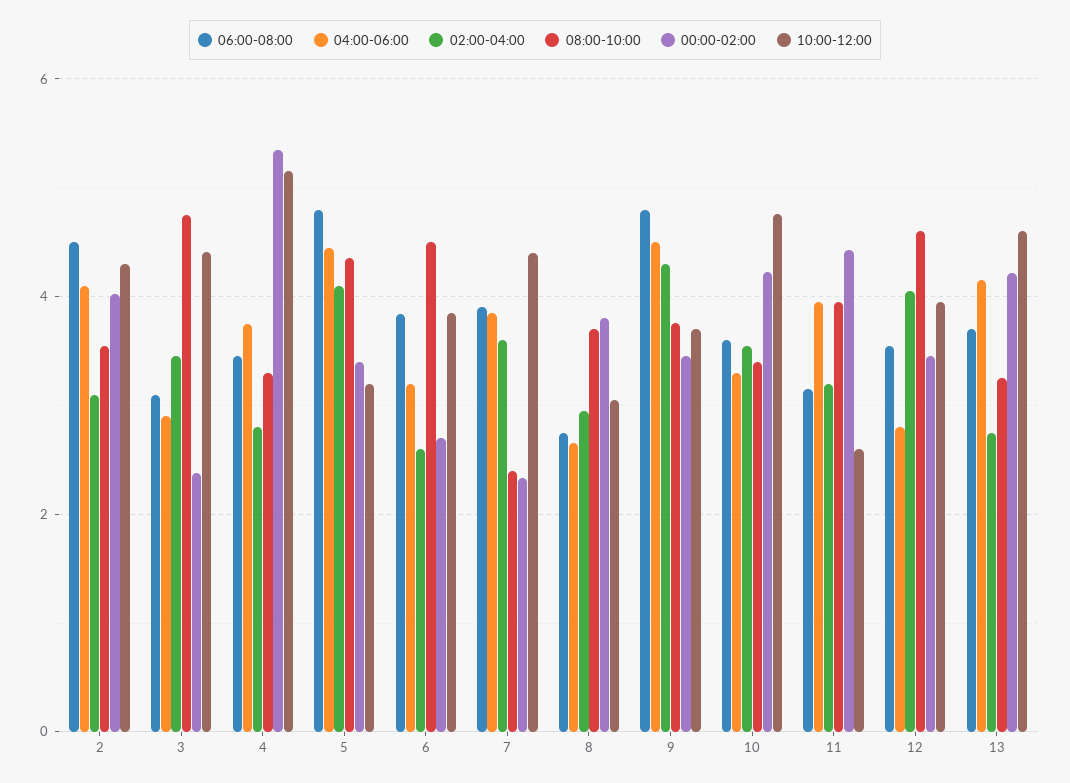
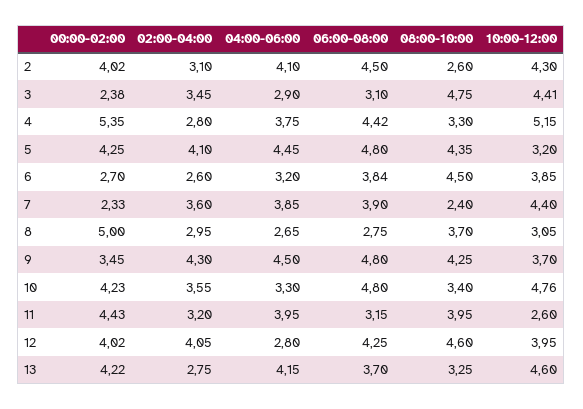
08:00-10:00, 2: 3.6 -> 2.6
06:00-08:00, 4: 3.4 -> 4.42
00:00-02:00, 5: 3.4 -> 4.25
00:00-02:00, 8: 3.8 -> 5
08:00-10:00, 9: 3.8 -> 4.25
06:00-08:00, 10: 3.6 -> 4.8
06:00-08:00, 12: 3.6 -> 4.25
00:00-02:00, 12: 3.4 -> 4.02

